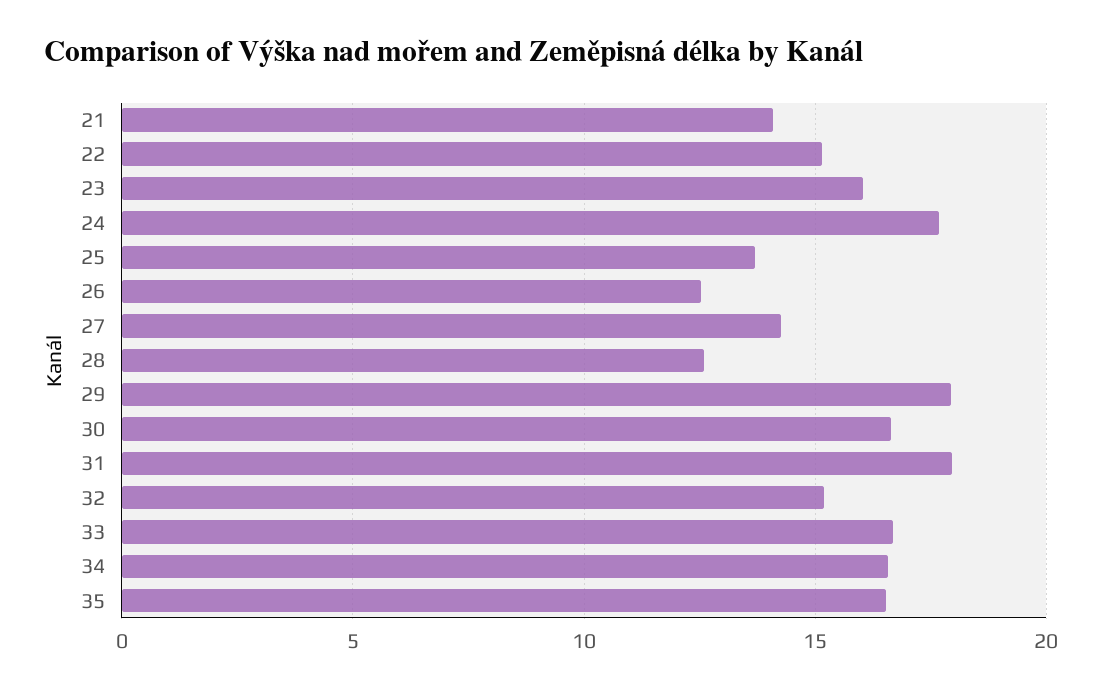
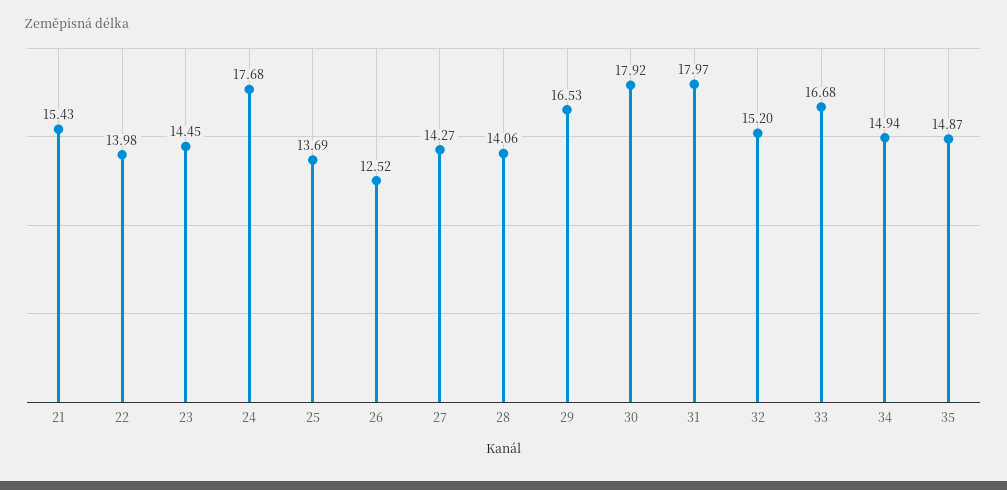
21: 14 -> 15.43
22: 15 -> 13.98
23: 16 -> 14.45
28: 12.5 -> 14.06
29: 18 -> 16.53
30: 16.5 -> 17.92
34: 16.5 -> 14.94
35: 16.5 -> 14.87

